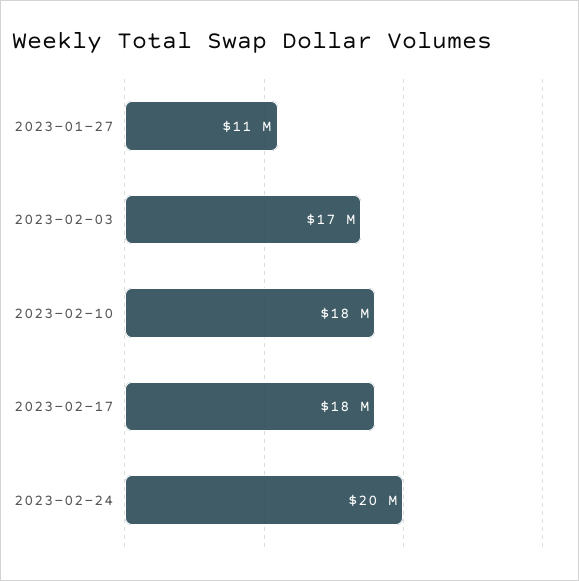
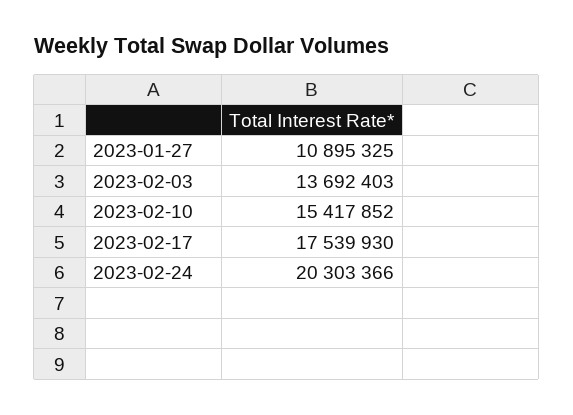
2023-02-03: 17000000 -> 13692403
2023-02-10: 18000000 -> 15417852

